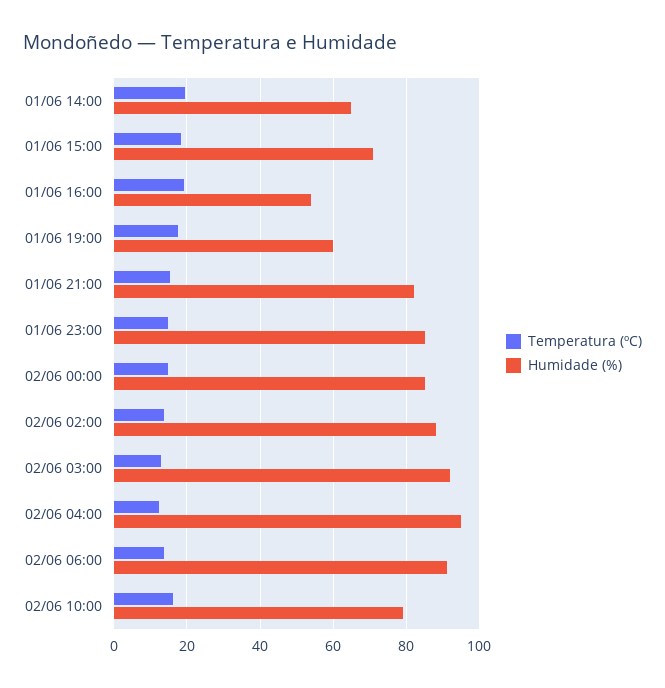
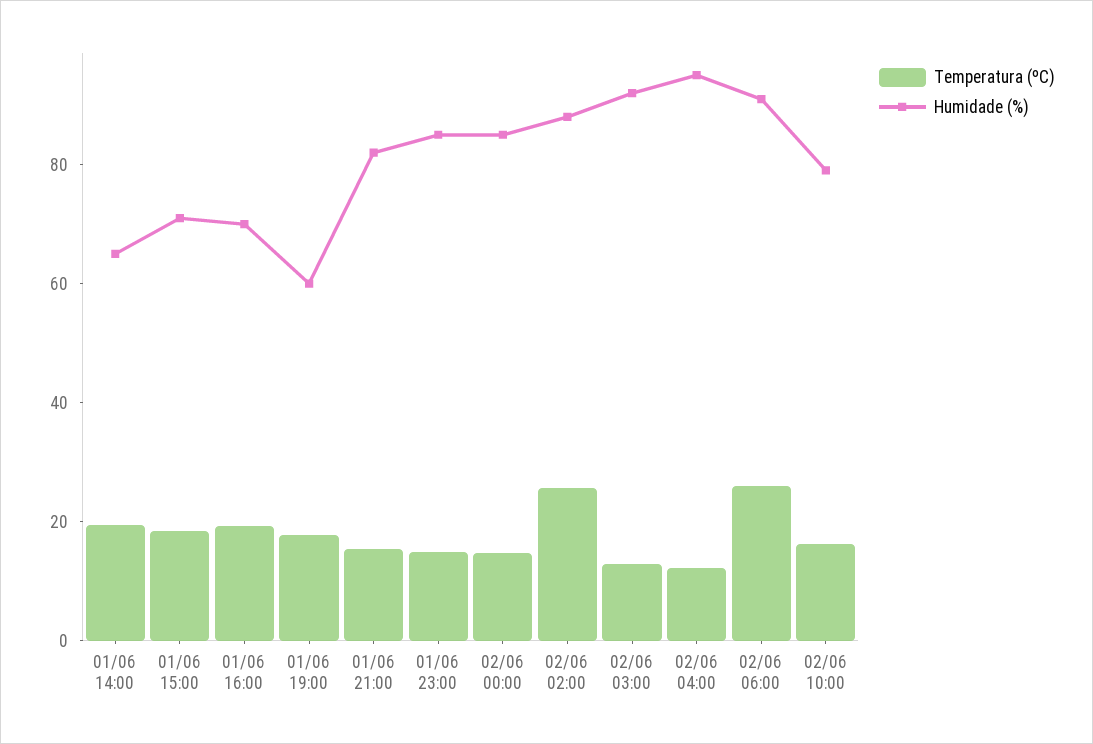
Humidade (%), 01/06 16:00: 54 -> 70
Temperatura (ºC), 02/06 02:00: 14 -> 25
Temperatura (ºC), 02/06 06:00: 14 -> 25

